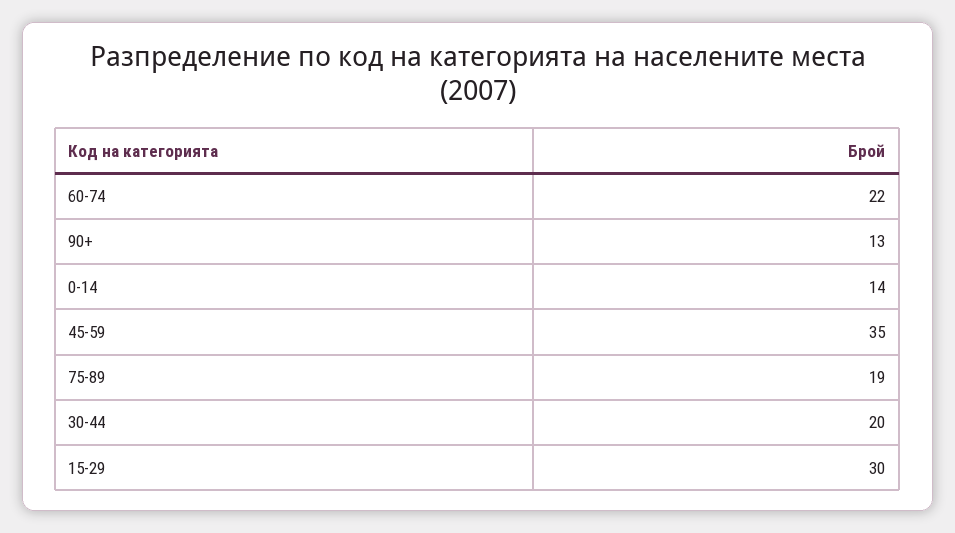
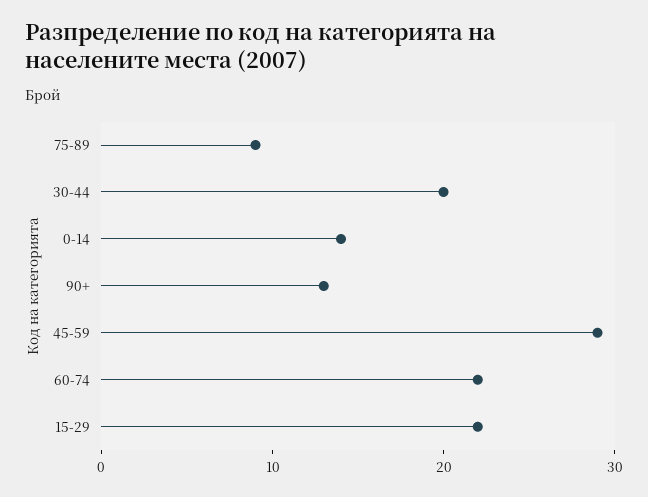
45-59: 35 -> 29
75-89: 19 -> 9
15-29: 30 -> 22

